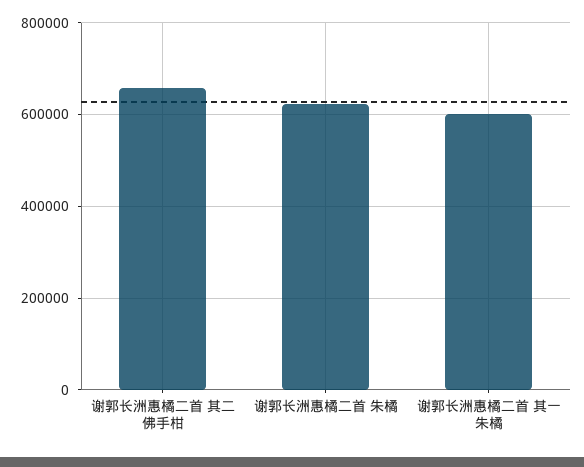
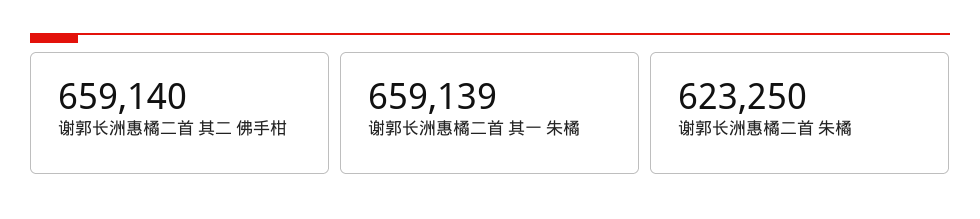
谢郭长洲惠橘二首 其一 朱橘: 600000 -> 659139

